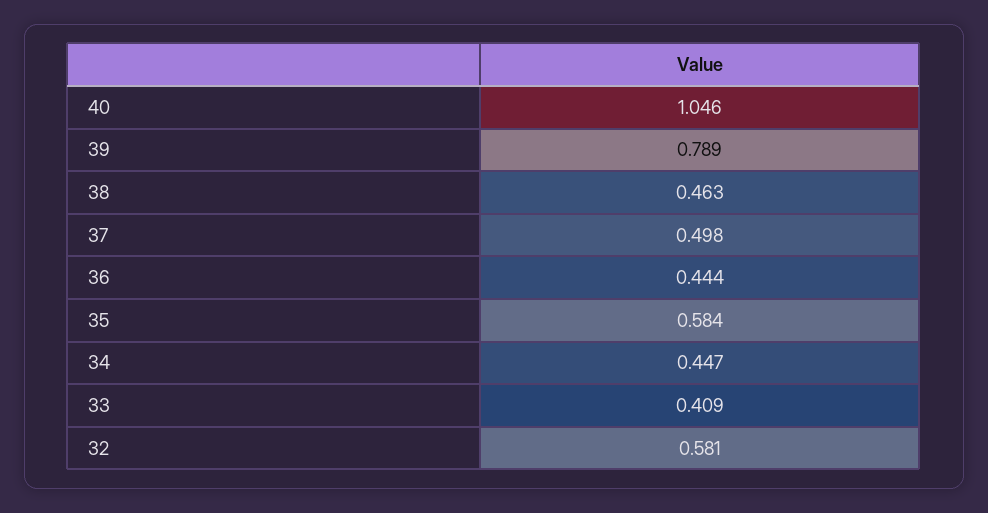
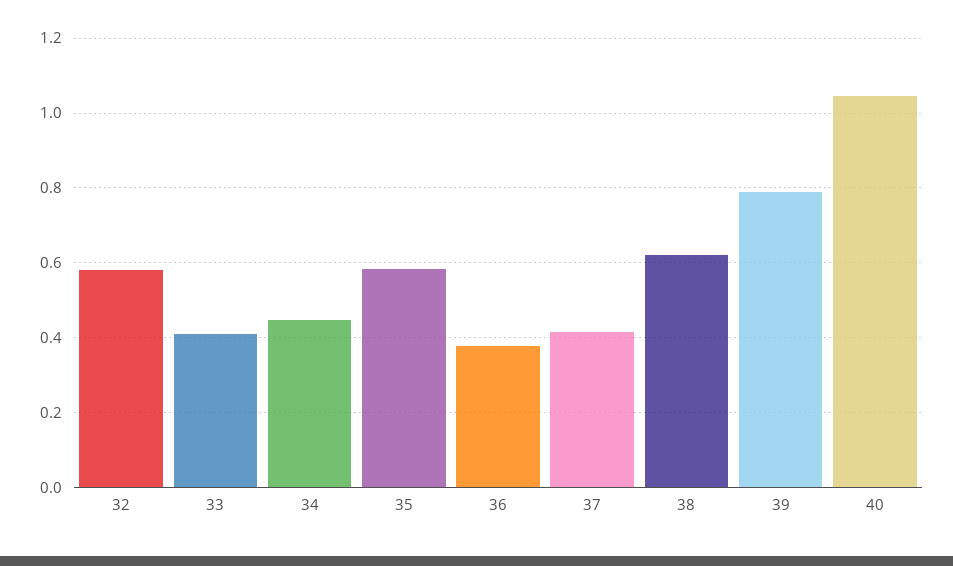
38: 0.463 -> 0.62
37: 0.498 -> 0.42
36: 0.444 -> 0.38

